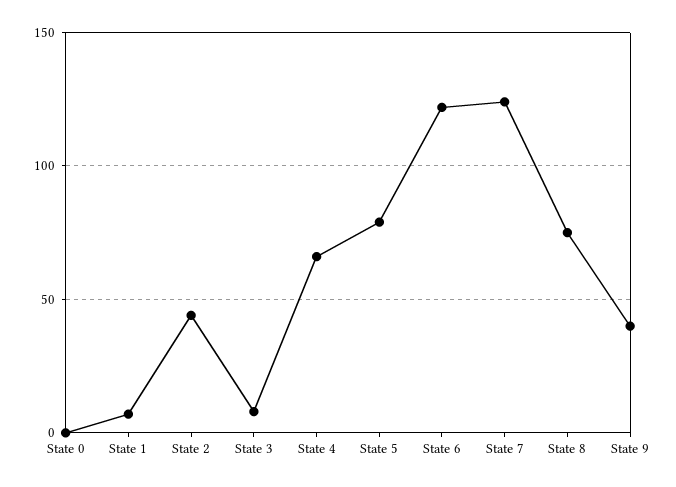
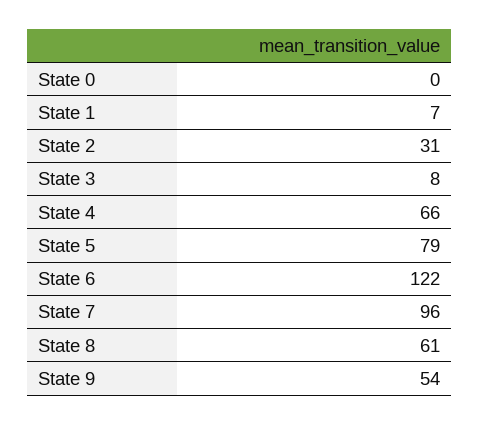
State 2: 45 -> 31
State 7: 125 -> 96
State 8: 75 -> 61
State 9: 40 -> 54

